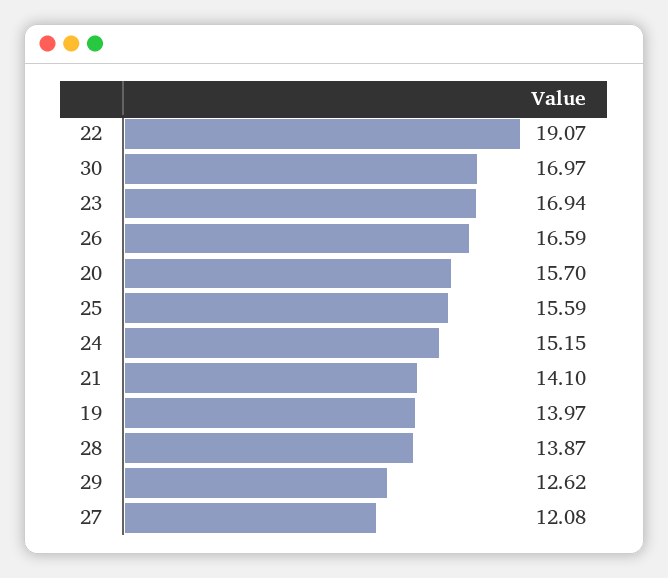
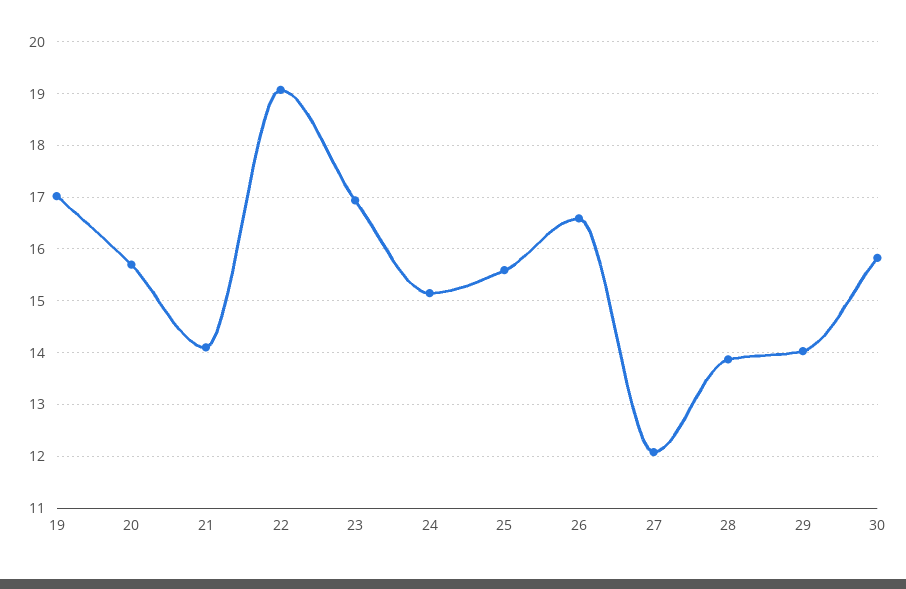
30: 16.97 -> 15.8
19: 13.97 -> 17
29: 12.62 -> 14

